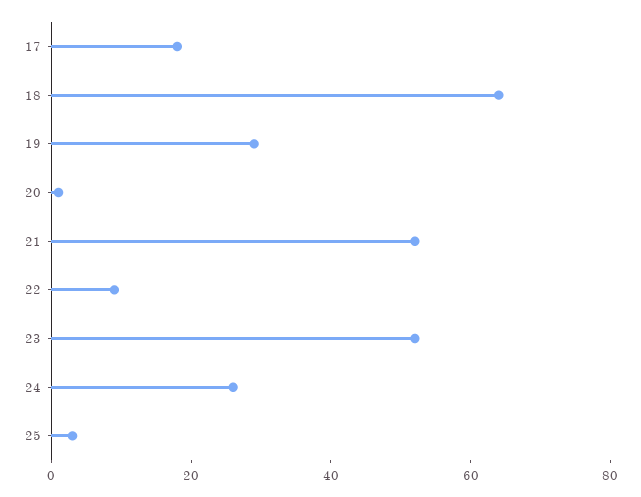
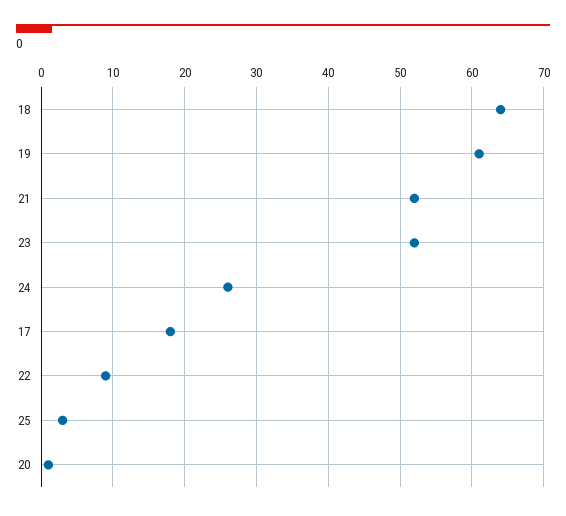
19: 30 -> 61

